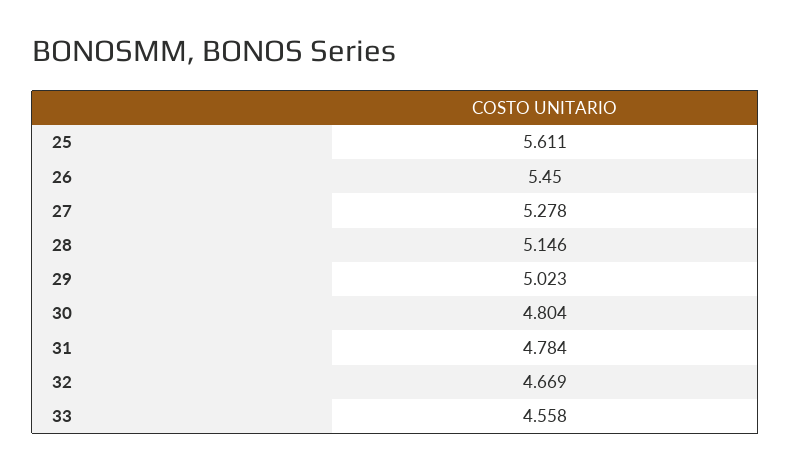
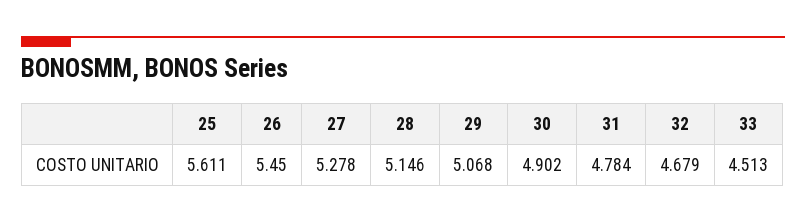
29: 5.023 -> 5.068
30: 4.804 -> 4.902
32: 4.669 -> 4.679
33: 4.558 -> 4.513

